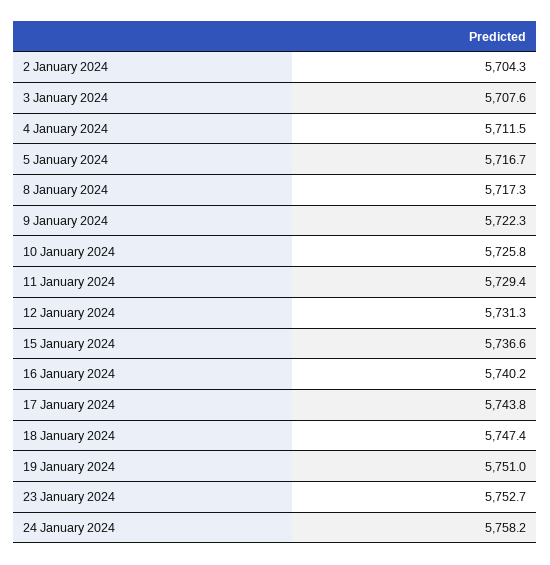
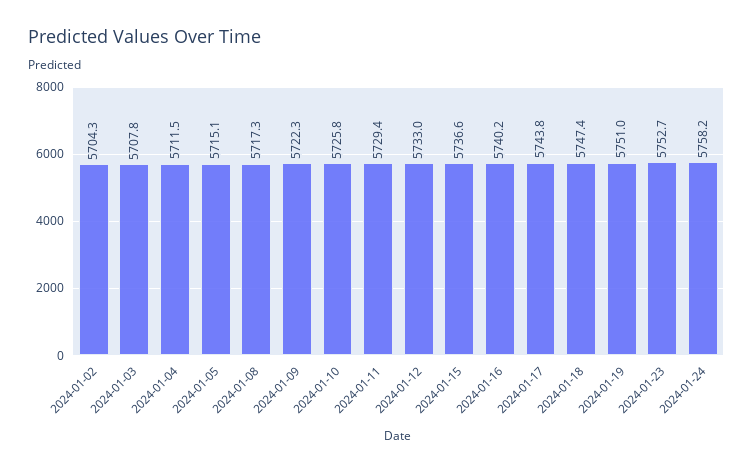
3 January 2024: 5707.6 -> 5707.8
5 January 2024: 5716.7 -> 5715.1
12 January 2024: 5731.3 -> 5733

